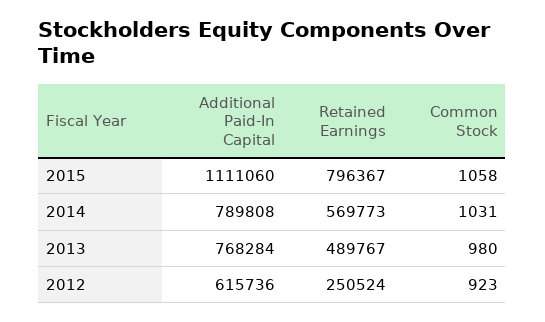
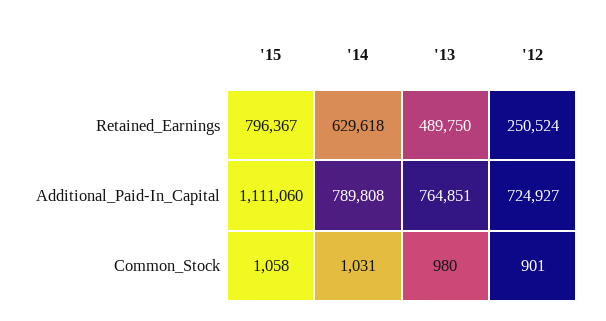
Retained Earnings, 2014: 569773 -> 629618
Additional Paid-In Capital, 2013: 768284 -> 764851
Retained Earnings, 2013: 489767 -> 489750
Additional Paid-In Capital, 2012: 615736 -> 724927
Common Stock, 2012: 923 -> 901

